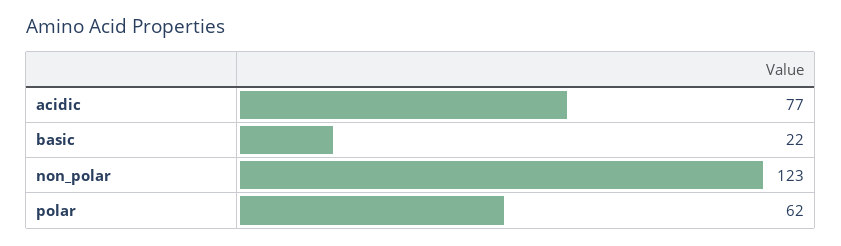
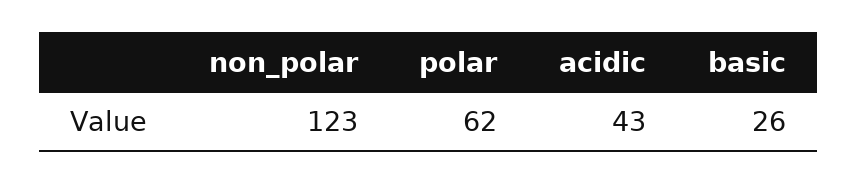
acidic: 77 -> 43
basic: 22 -> 26

